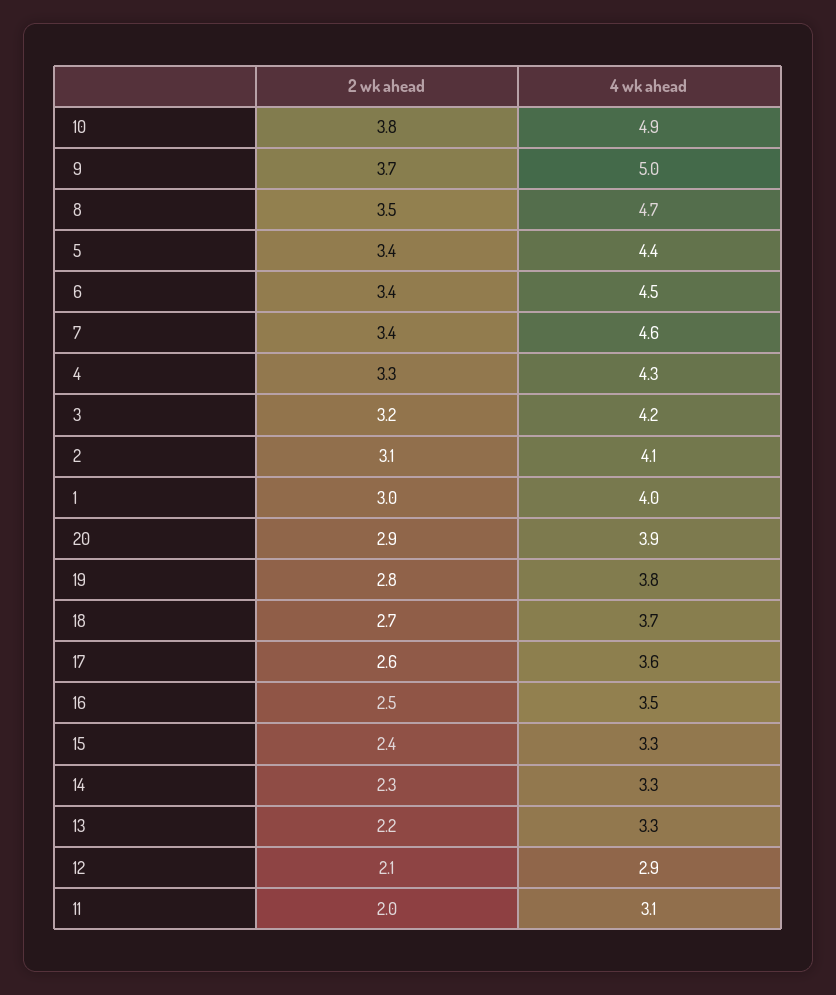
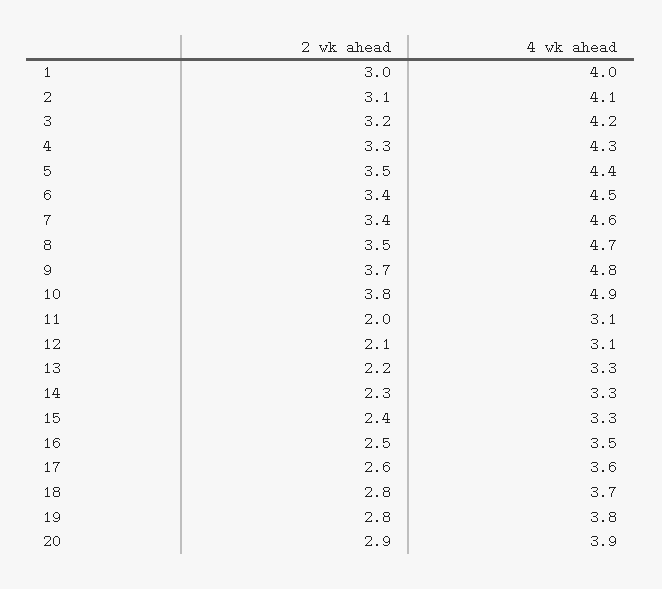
4 wk ahead, 9: 5 -> 4.8
2 wk ahead, 5: 3.4 -> 3.5
2 wk ahead, 18: 2.7 -> 2.8
4 wk ahead, 12: 2.9 -> 3.1

